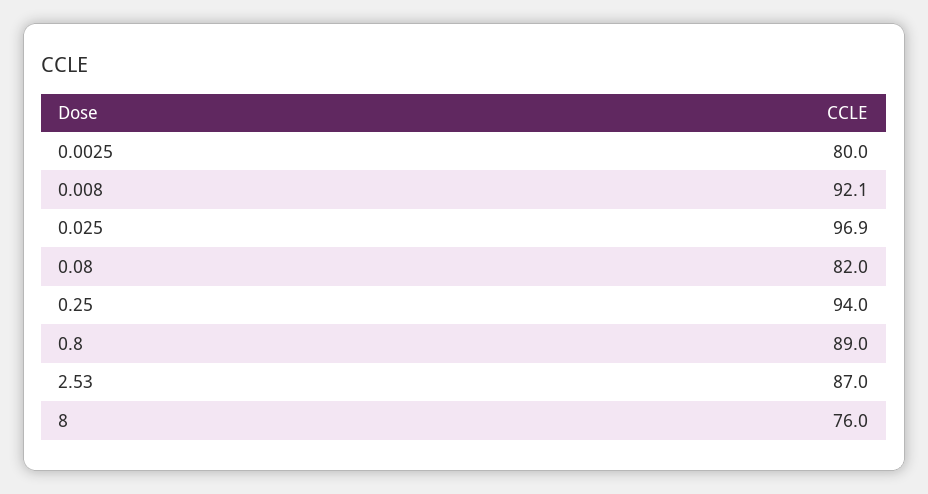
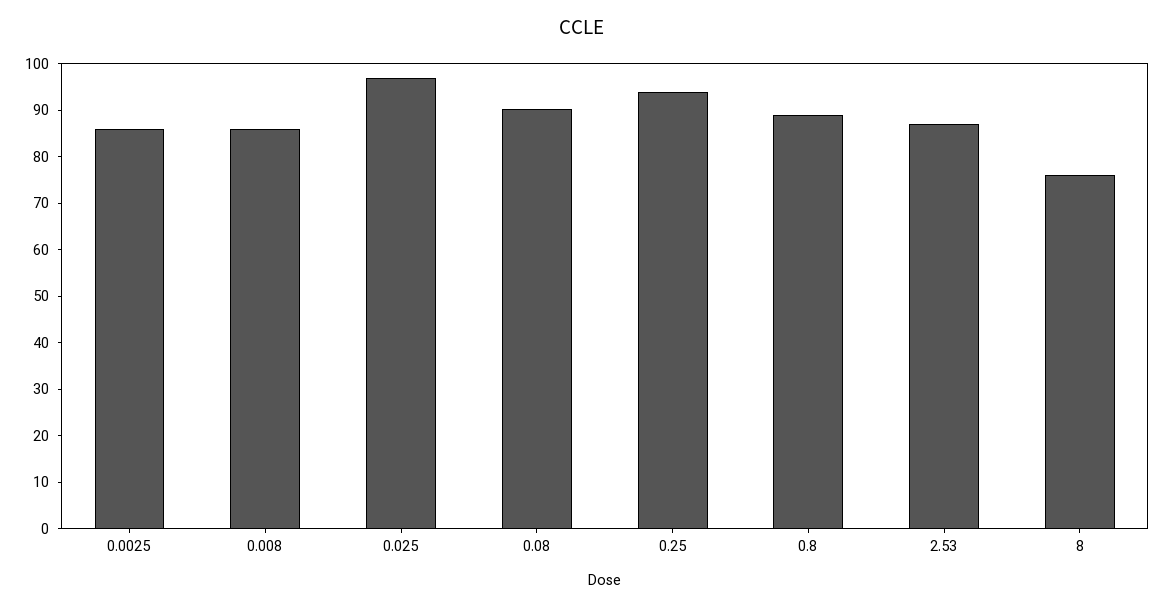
0.0025: 80 -> 86
0.008: 92.1 -> 86
0.08: 82 -> 90

